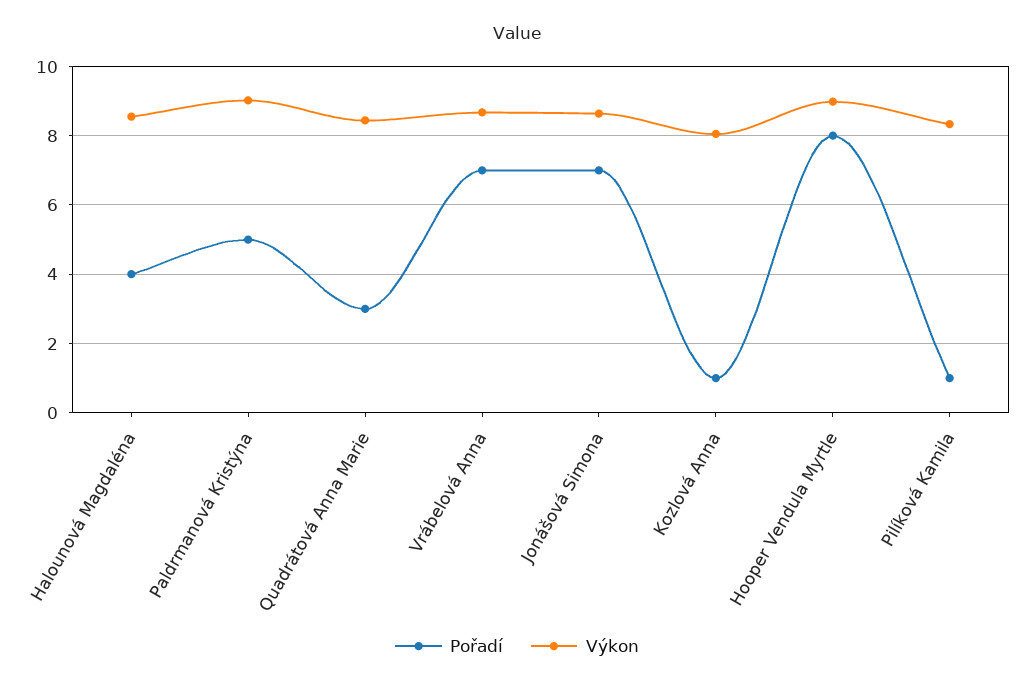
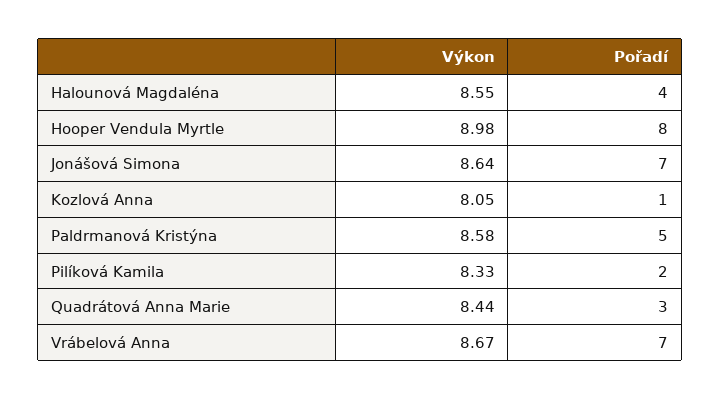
Výkon, Paldrmanová Kristýna: 9 -> 8.58
Pořadí, Pilíková Kamila: 1 -> 2

